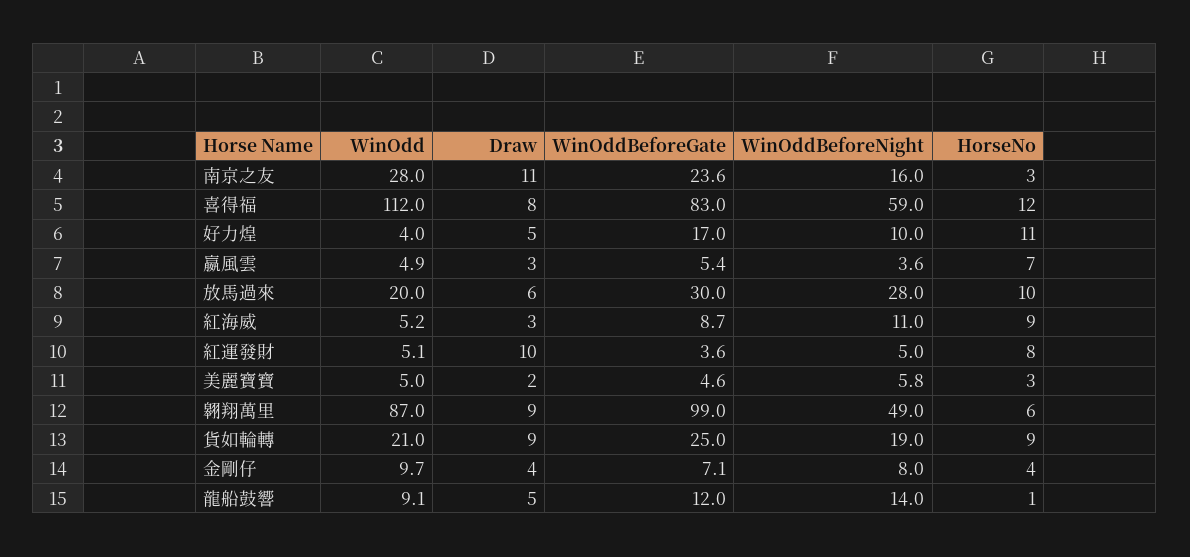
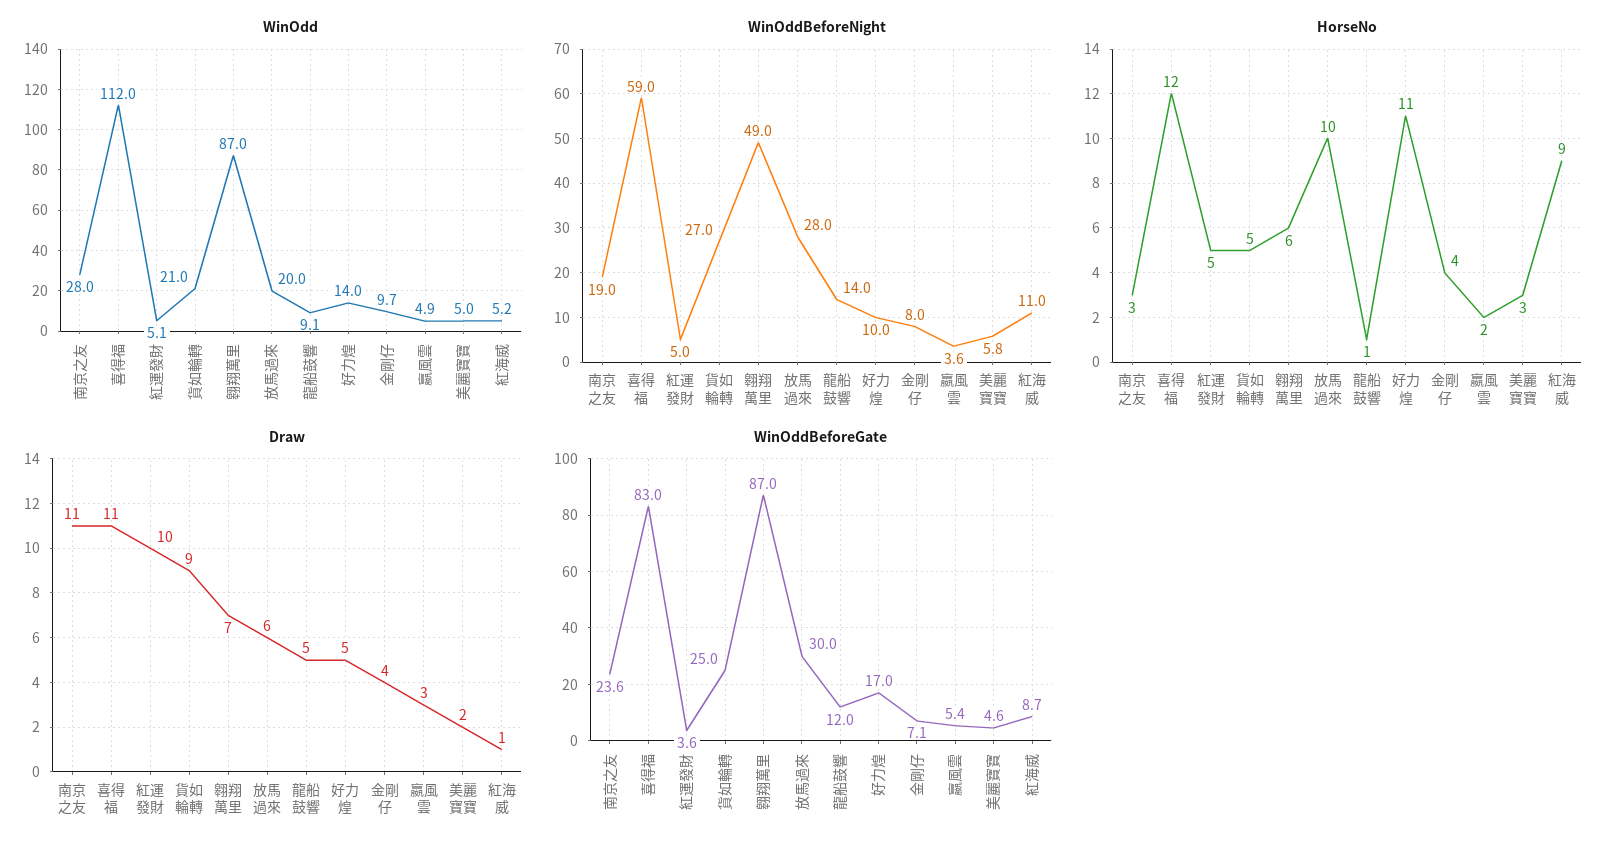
WinOddBeforeNight, 南京之友: 16 -> 19
Draw, 喜得福: 8 -> 11
WinOdd, 好力煌: 4 -> 14
HorseNo, 嬴風雲: 7 -> 2
Draw, 紅海威: 3 -> 1
HorseNo, 紅運發財: 8 -> 5
Draw, 翱翔萬里: 9 -> 7
WinOddBeforeGate, 翱翔萬里: 99 -> 87
WinOddBeforeNight, 貨如輪轉: 19 -> 27
HorseNo, 貨如輪轉: 9 -> 5

